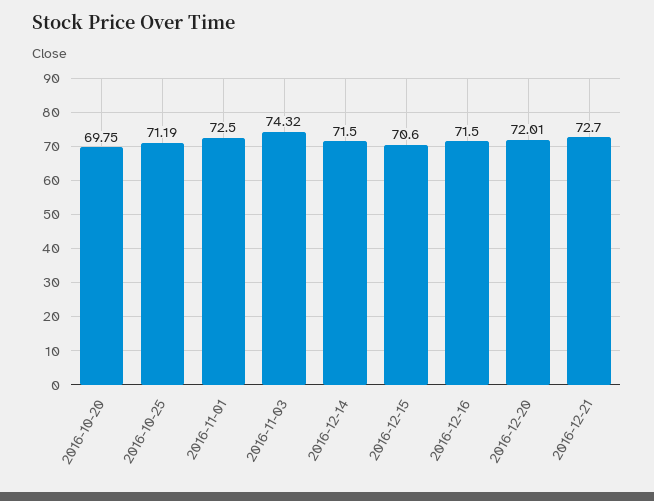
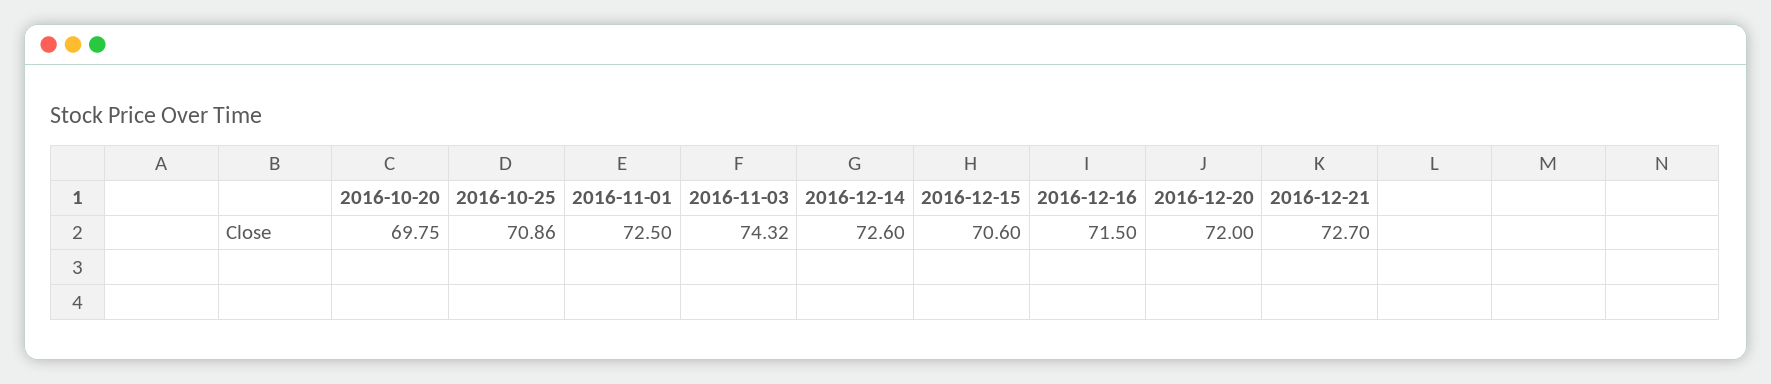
2016-10-25: 71.19 -> 70.86
2016-12-14: 71.5 -> 72.6
2016-12-20: 72.01 -> 72

